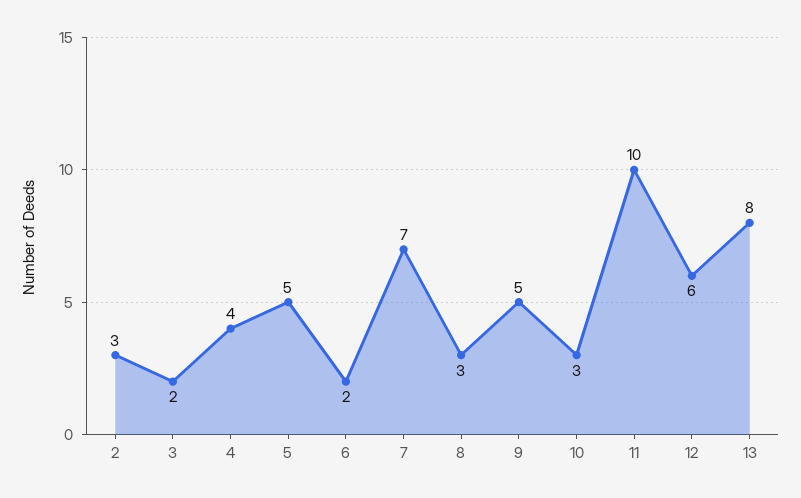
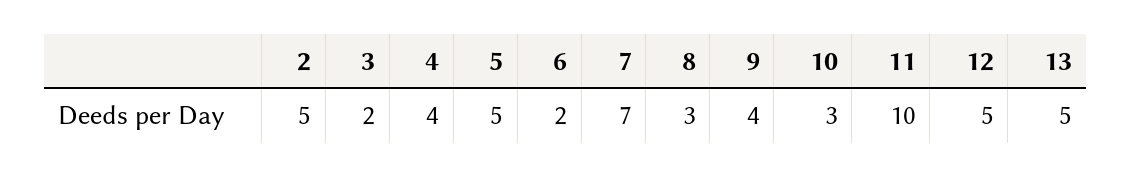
2: 3 -> 5
9: 5 -> 4
12: 6 -> 5
13: 8 -> 5

